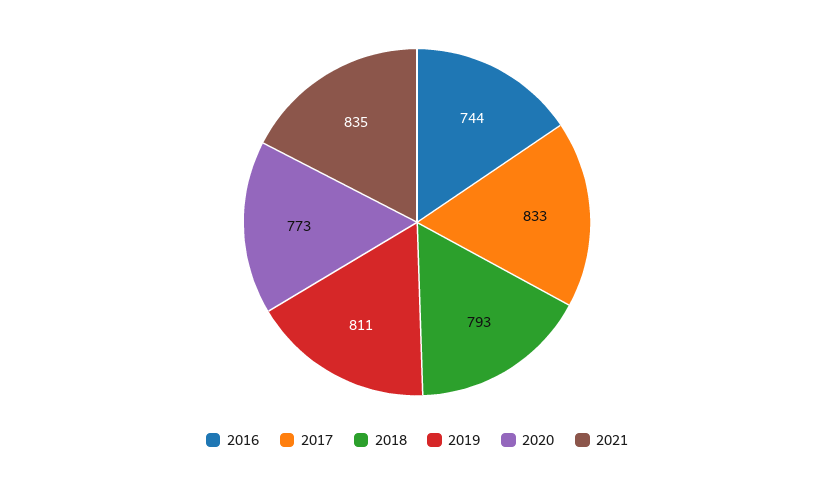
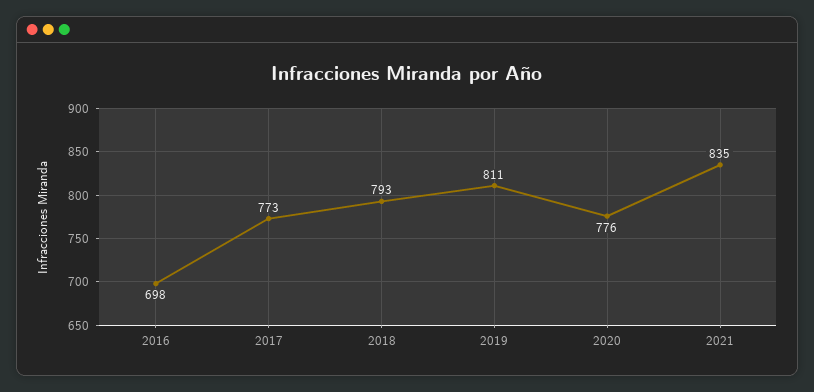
2016: 744 -> 698
2017: 833 -> 773
2020: 773 -> 776

